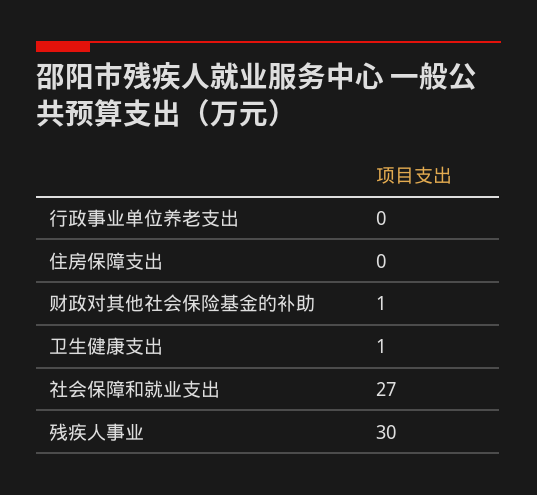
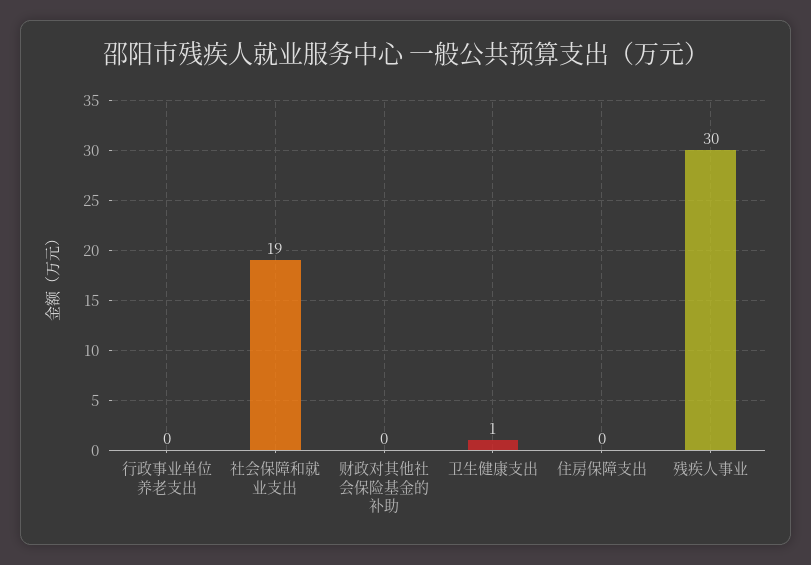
财政对其他社会保险基金的补助: 1 -> 0
社会保障和就业支出: 27 -> 19

